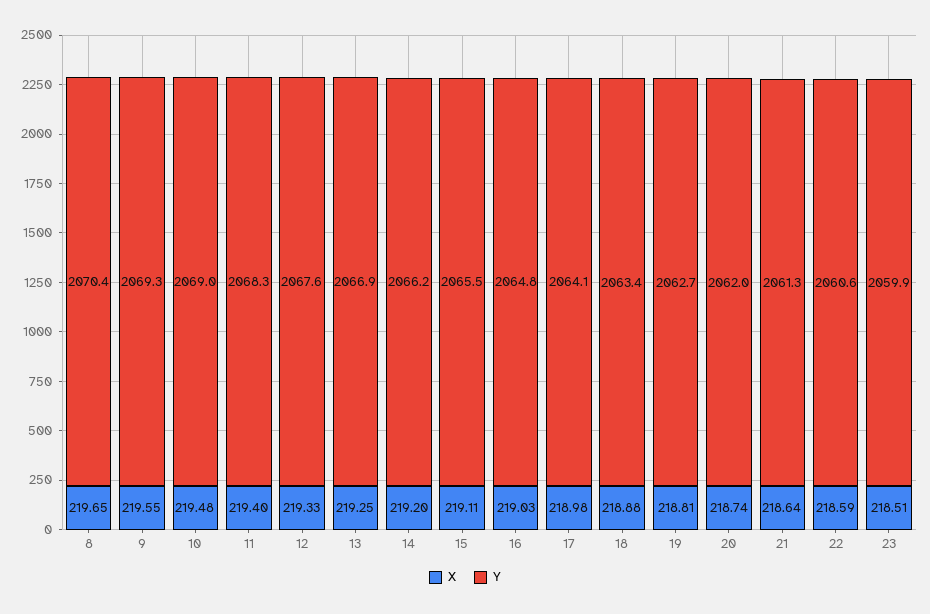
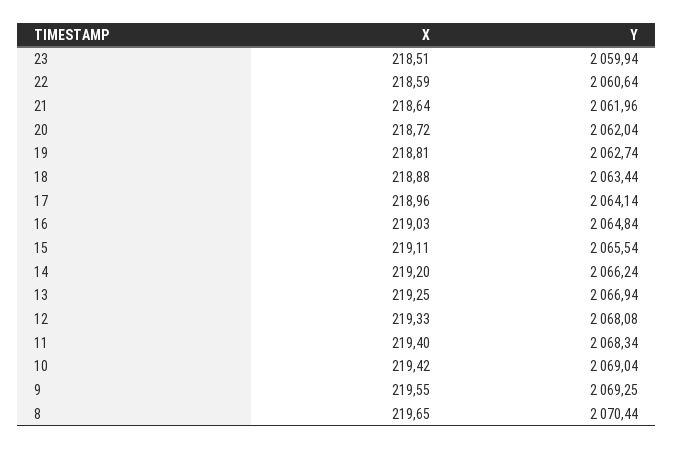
X, 10: 219.48 -> 219.42
Y, 12: 2067.6 -> 2068.08
X, 17: 218.98 -> 218.96
X, 20: 218.74 -> 218.72
Y, 21: 2061.3 -> 2061.96

